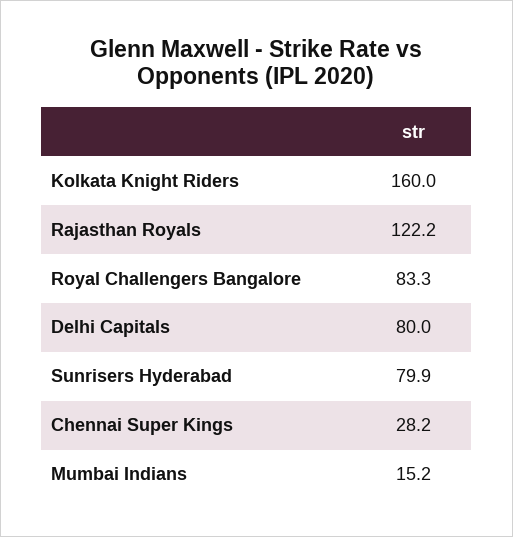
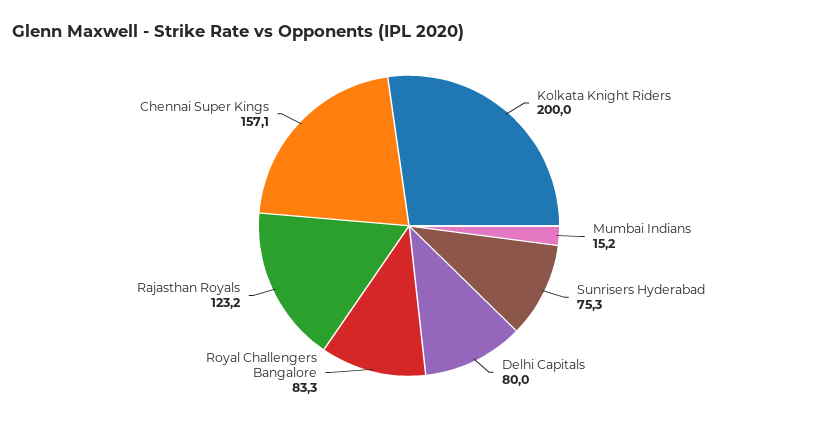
Kolkata Knight Riders: 160 -> 200
Rajasthan Royals: 122.2 -> 123.2
Sunrisers Hyderabad: 79.9 -> 75.3
Chennai Super Kings: 28.2 -> 157.1

